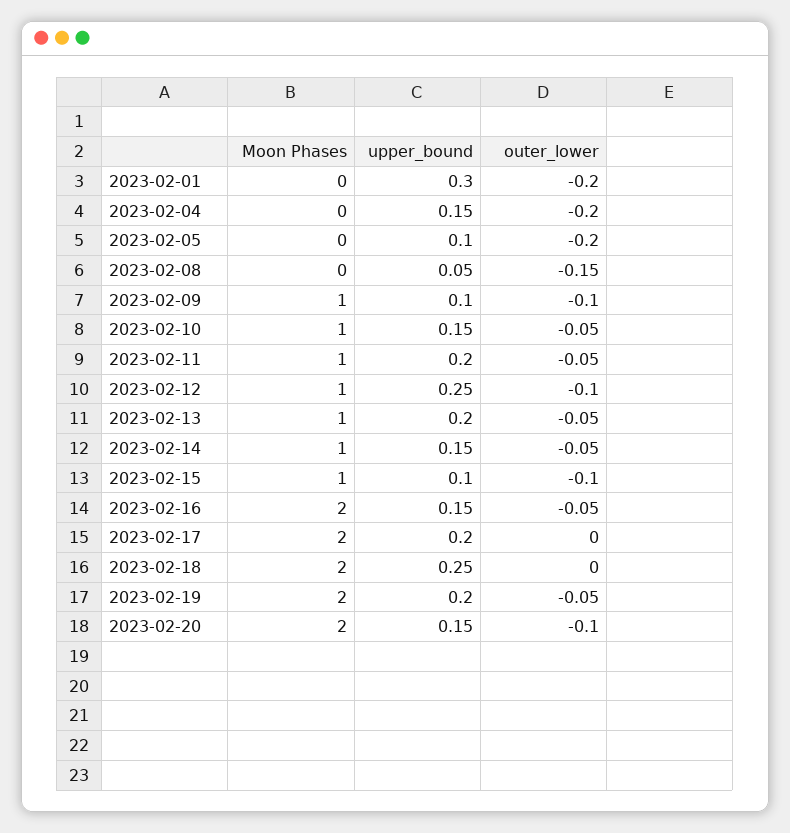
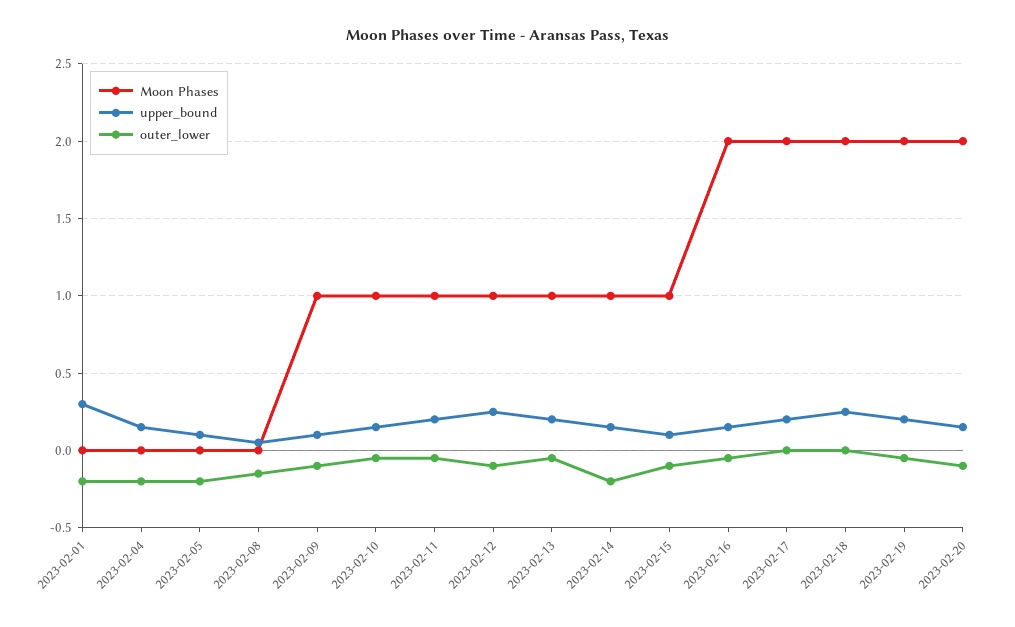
outer_lower, 2023-02-14: -0.05 -> -0.2

